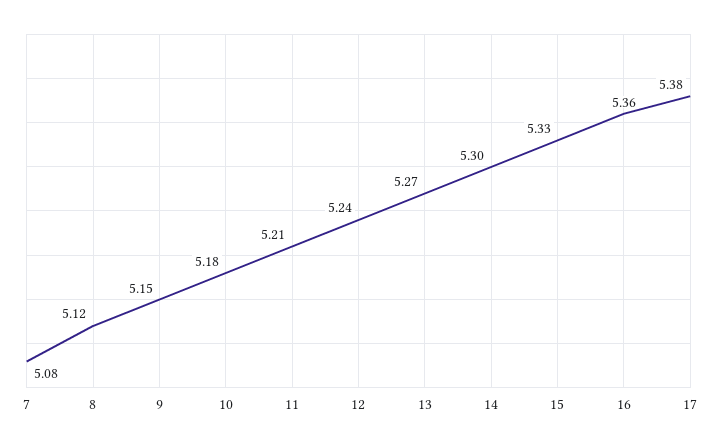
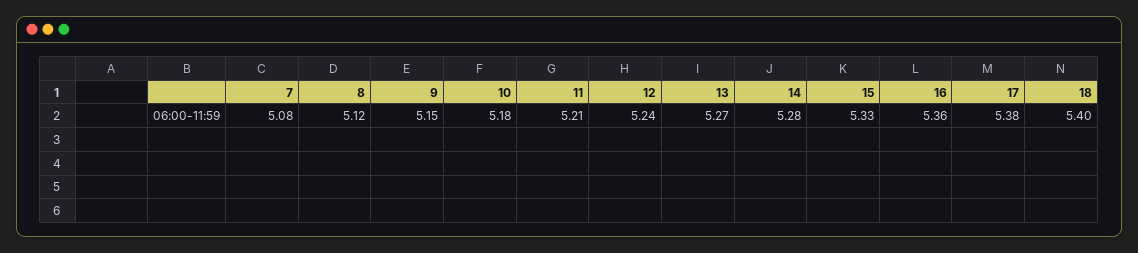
14: 5.3 -> 5.28
18: none -> 5.4

